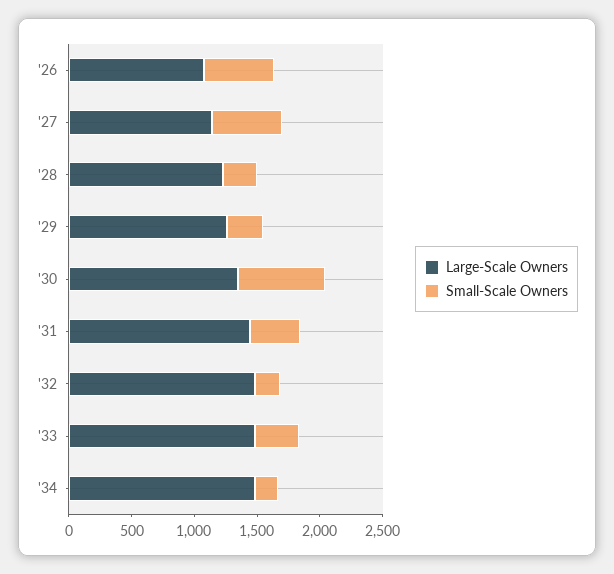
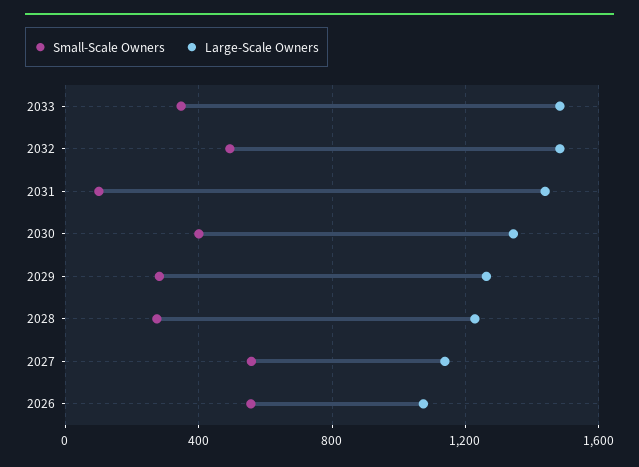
Small-Scale Owners, '30: 700 -> 400
Small-Scale Owners, '31: 400 -> 100
Small-Scale Owners, '32: 200 -> 500
Large-Scale Owners, '34: 1500 -> none
Small-Scale Owners, '34: 200 -> none

